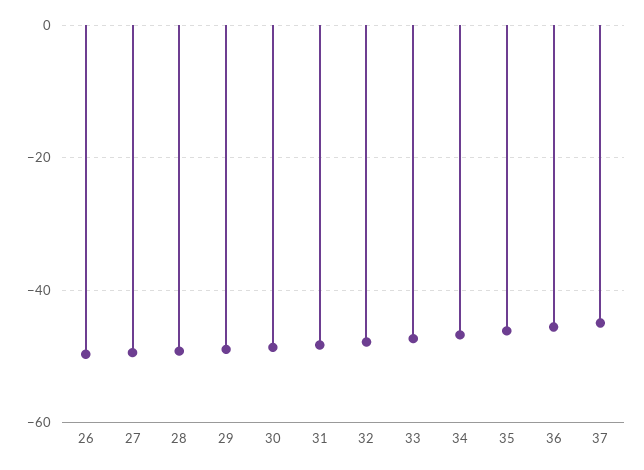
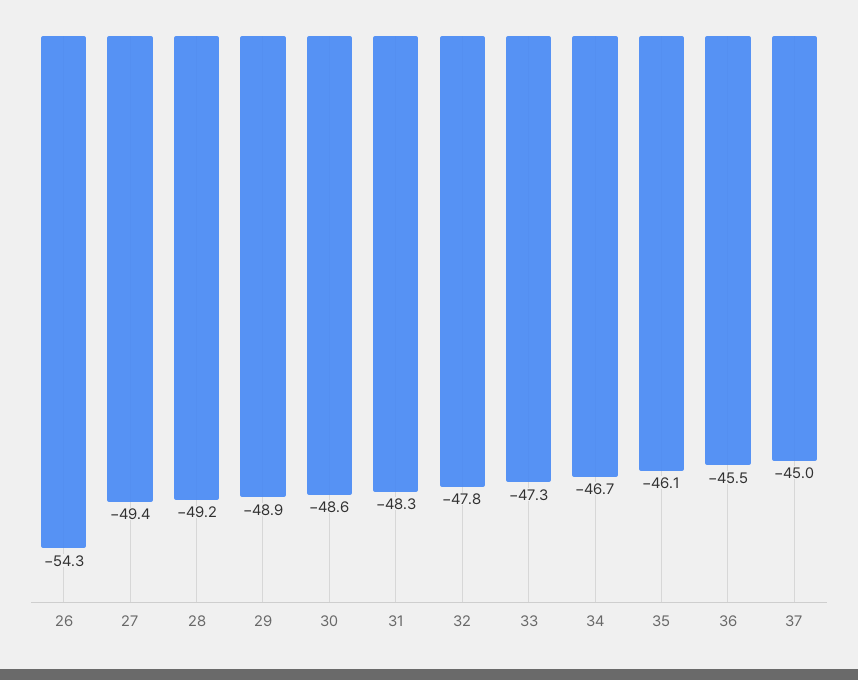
26: -50 -> -54.3

